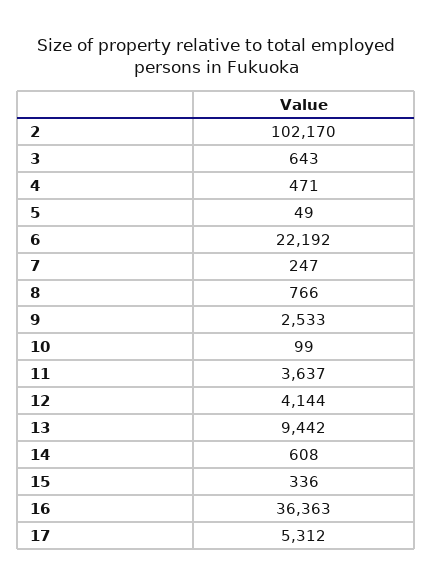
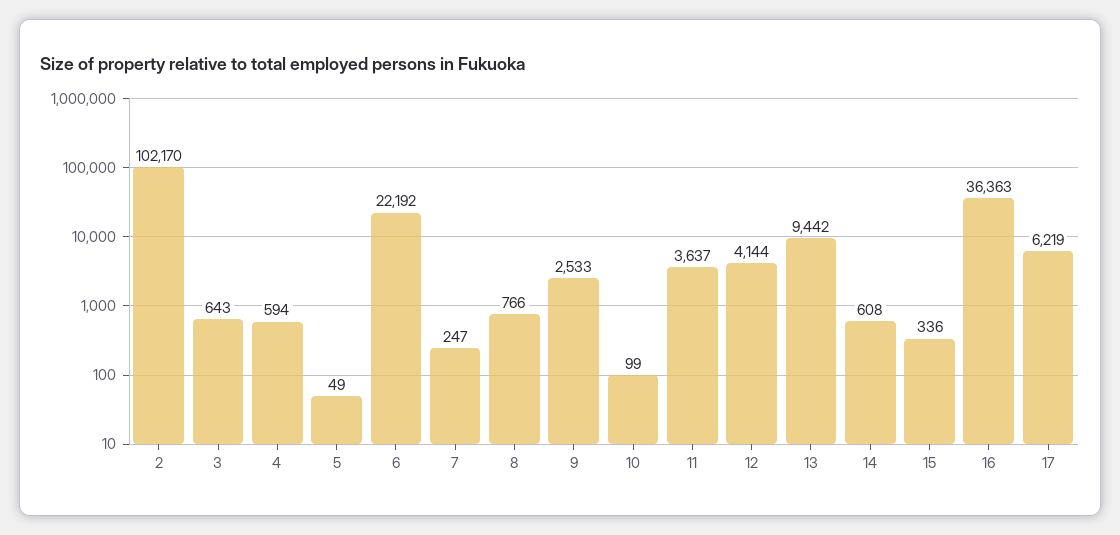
4: 471 -> 594
17: 5312 -> 6219

